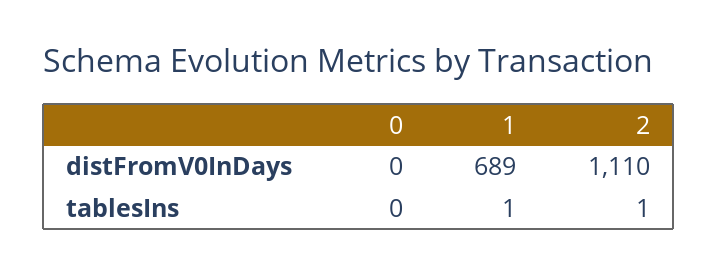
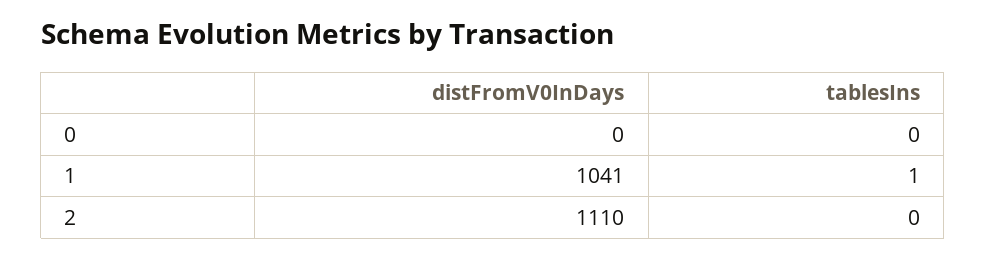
1, distFromV0InDays: 689 -> 1041
2, tablesIns: 1 -> 0

